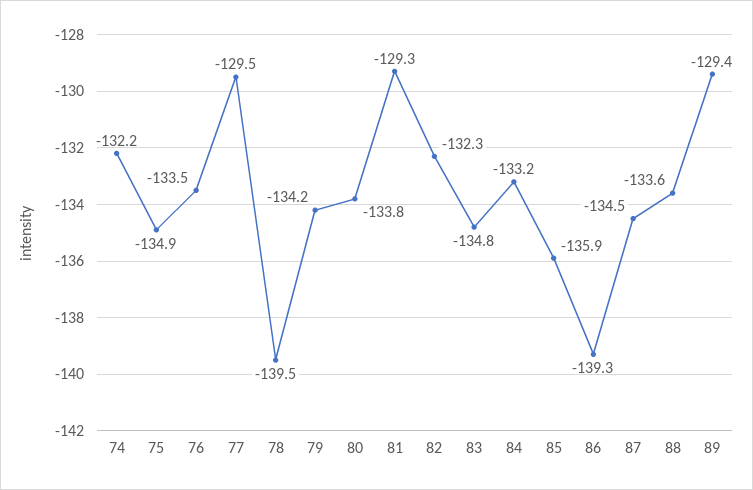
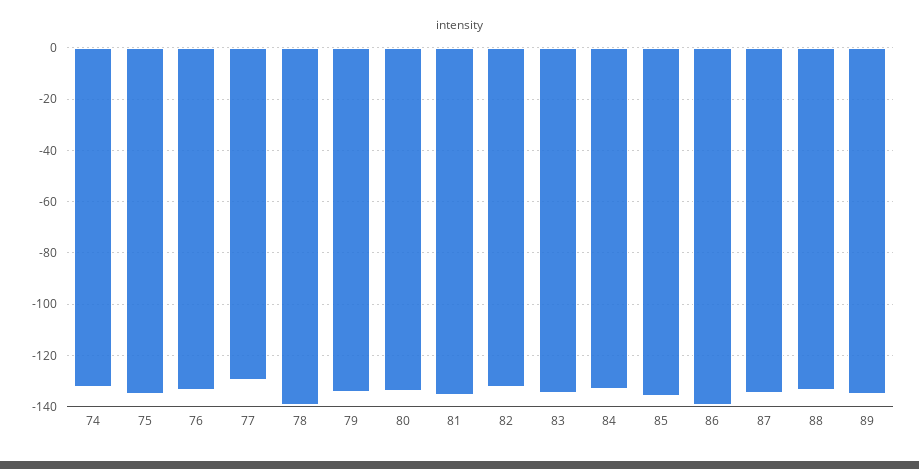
81: -129.3 -> -135
89: -129.4 -> -135

